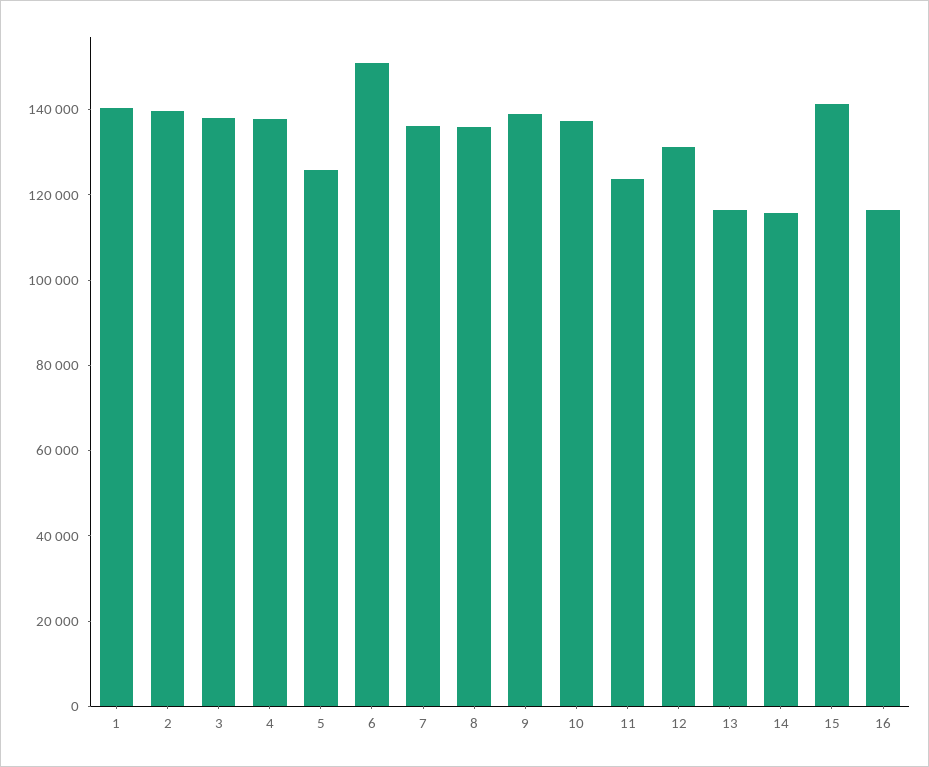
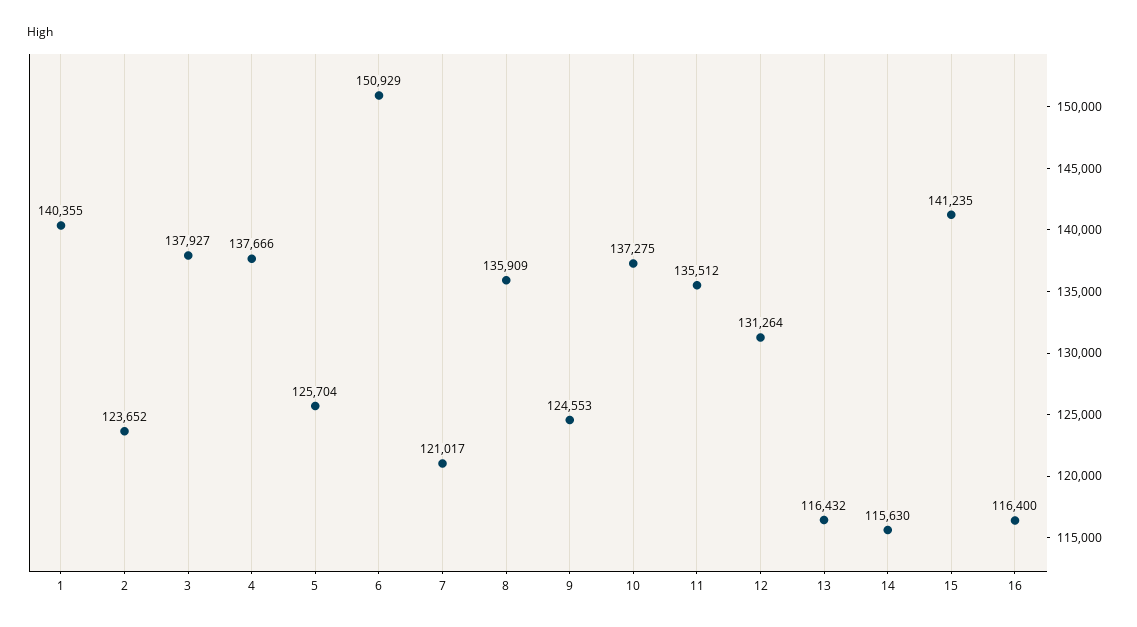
2: 140000 -> 123652
7: 135000 -> 121017
9: 140000 -> 124553
11: 125000 -> 135512

